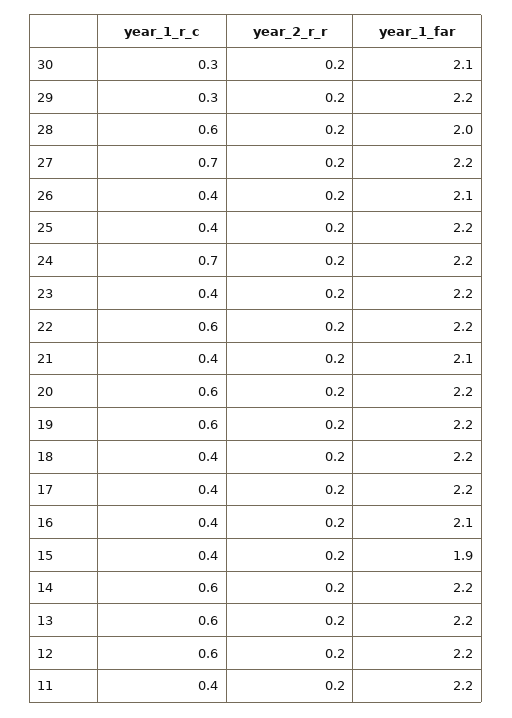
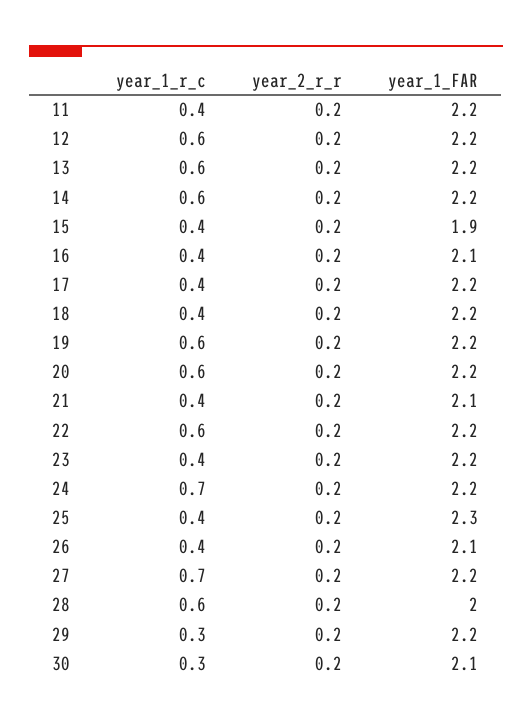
year_1_far, 25: 2.2 -> 2.3

